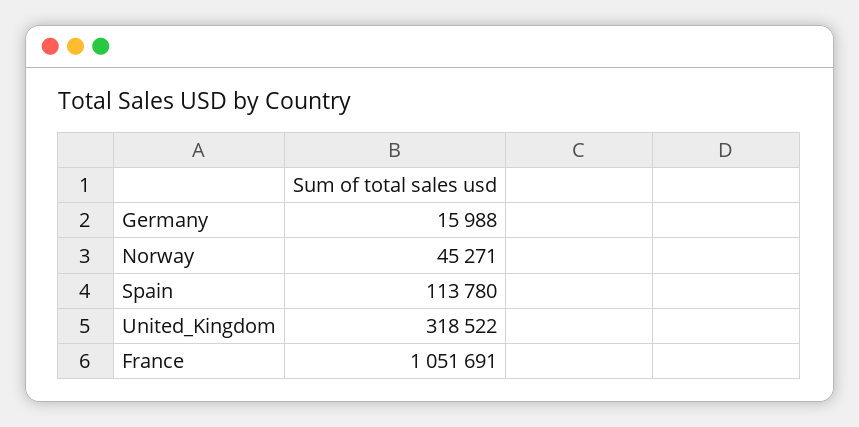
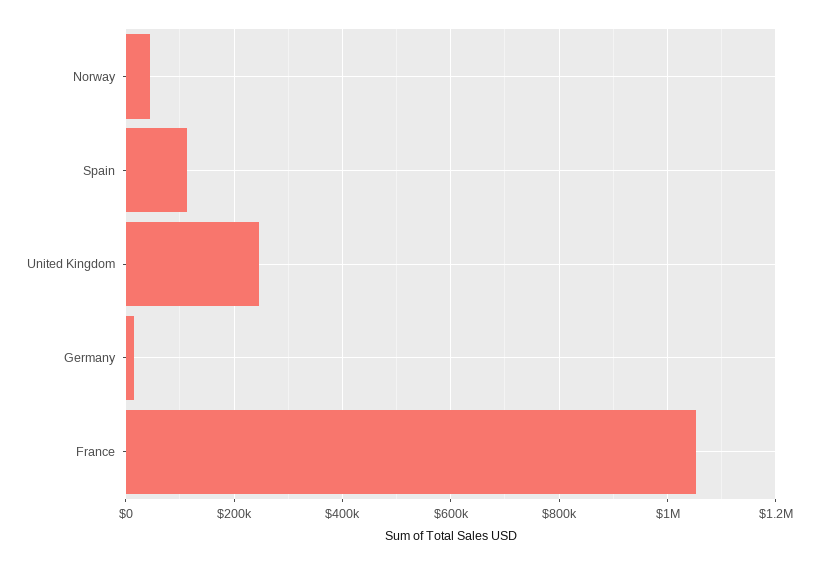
United_Kingdom: 318522 -> 240000

